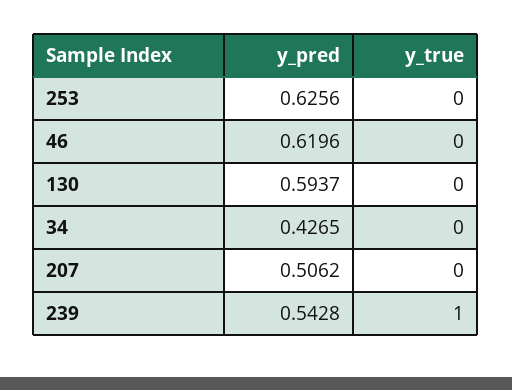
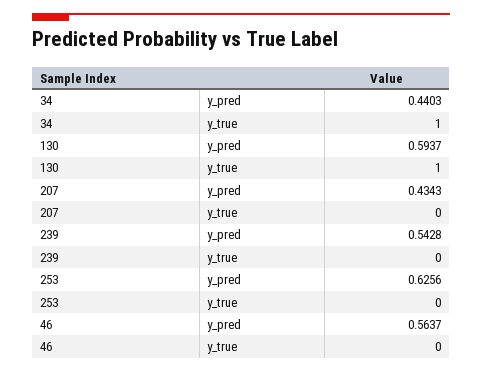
y_pred, 46: 0.6196 -> 0.5637
y_true, 130: 0 -> 1
y_pred, 34: 0.4265 -> 0.4403
y_true, 34: 0 -> 1
y_pred, 207: 0.5062 -> 0.4343
y_true, 239: 1 -> 0

